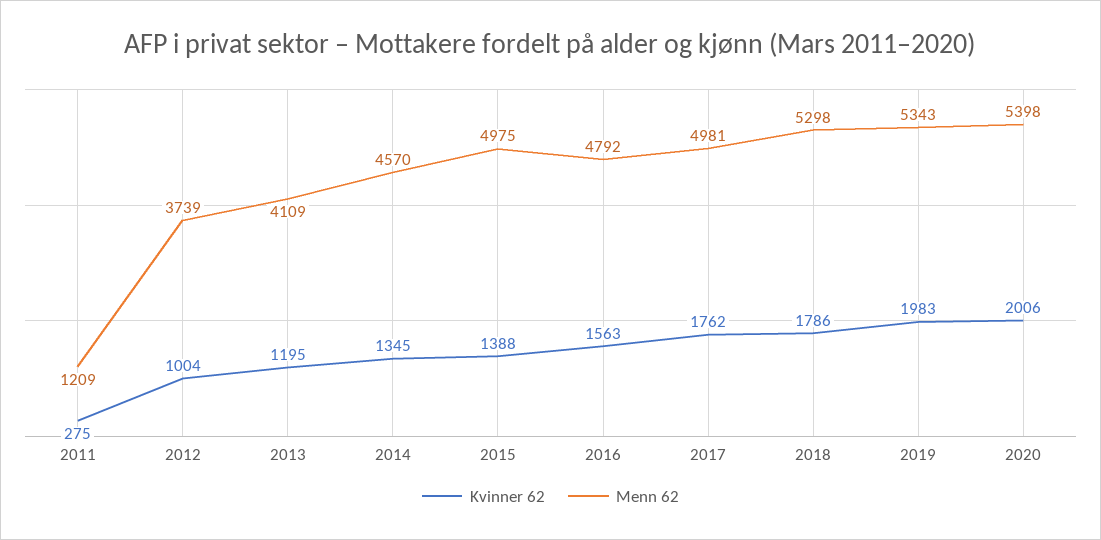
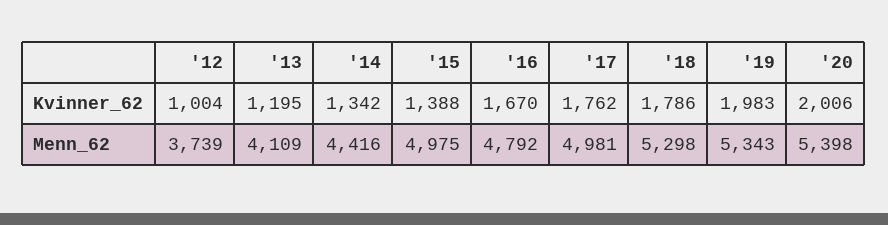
Kvinner 62, 2011: 275 -> none
Menn 62, 2011: 1209 -> none
Kvinner 62, 2014: 1345 -> 1342
Menn 62, 2014: 4570 -> 4416
Kvinner 62, 2016: 1563 -> 1670

